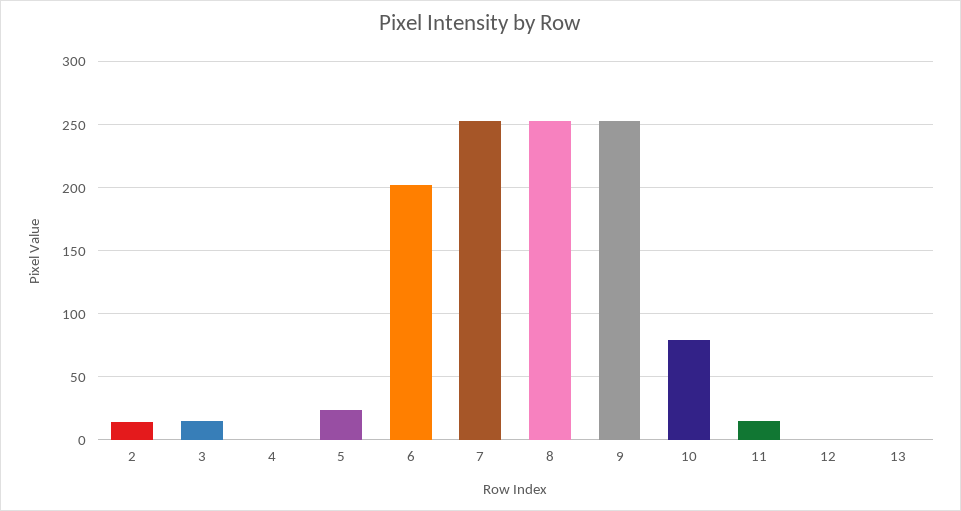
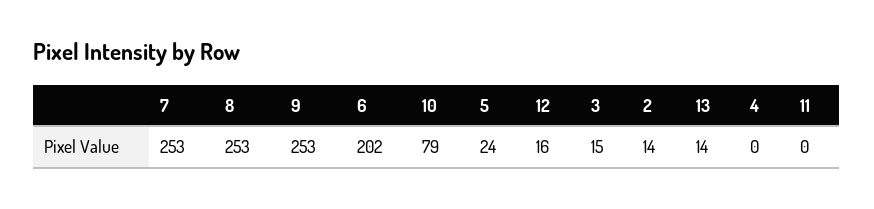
11: 15 -> 0
12: 0 -> 16
13: 0 -> 14

